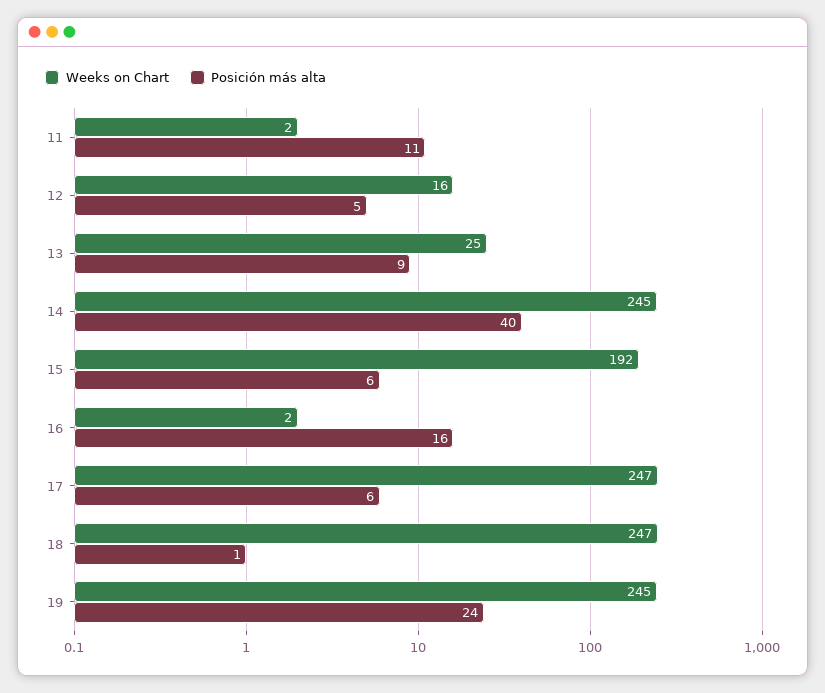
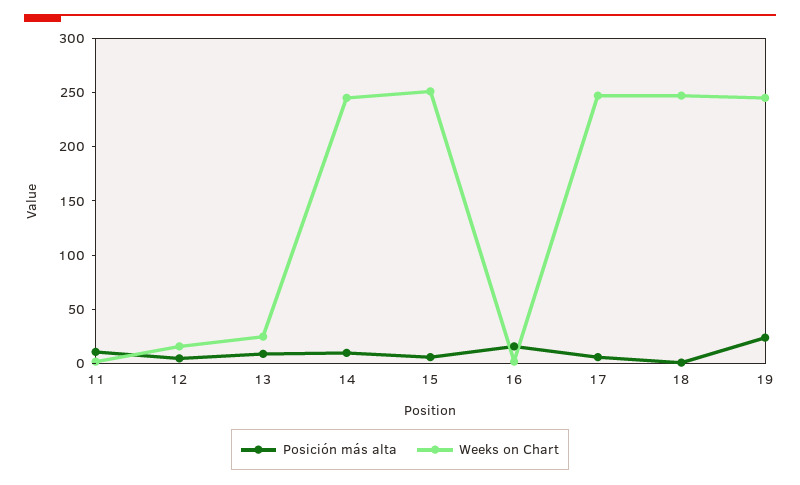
Posición más alta, 14: 40 -> 10
Weeks on Chart, 15: 192 -> 250

